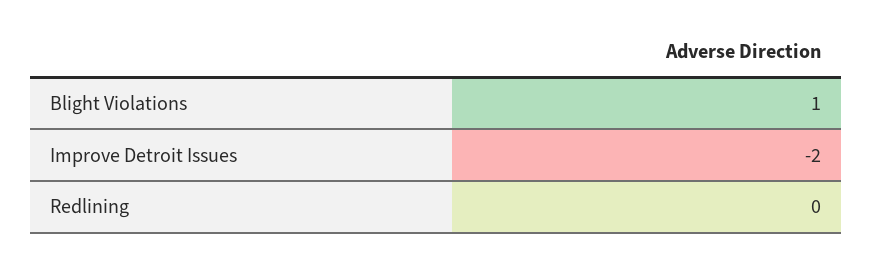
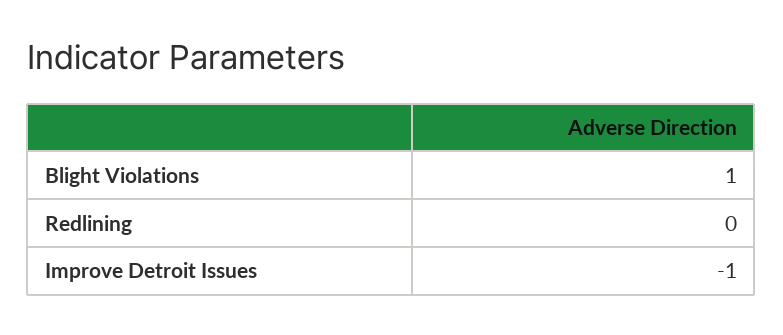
Improve Detroit Issues: -2 -> -1

